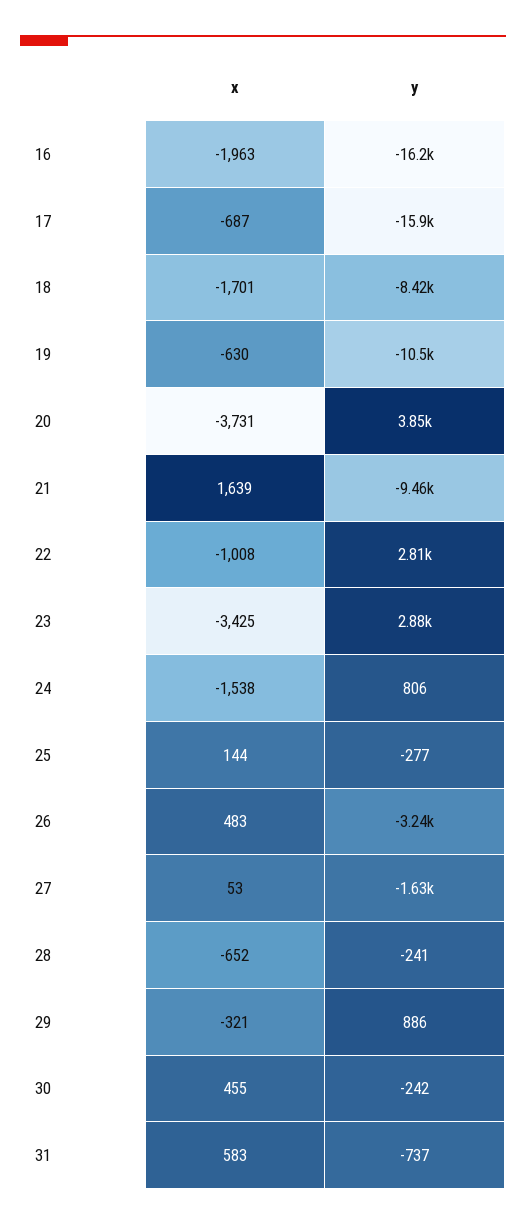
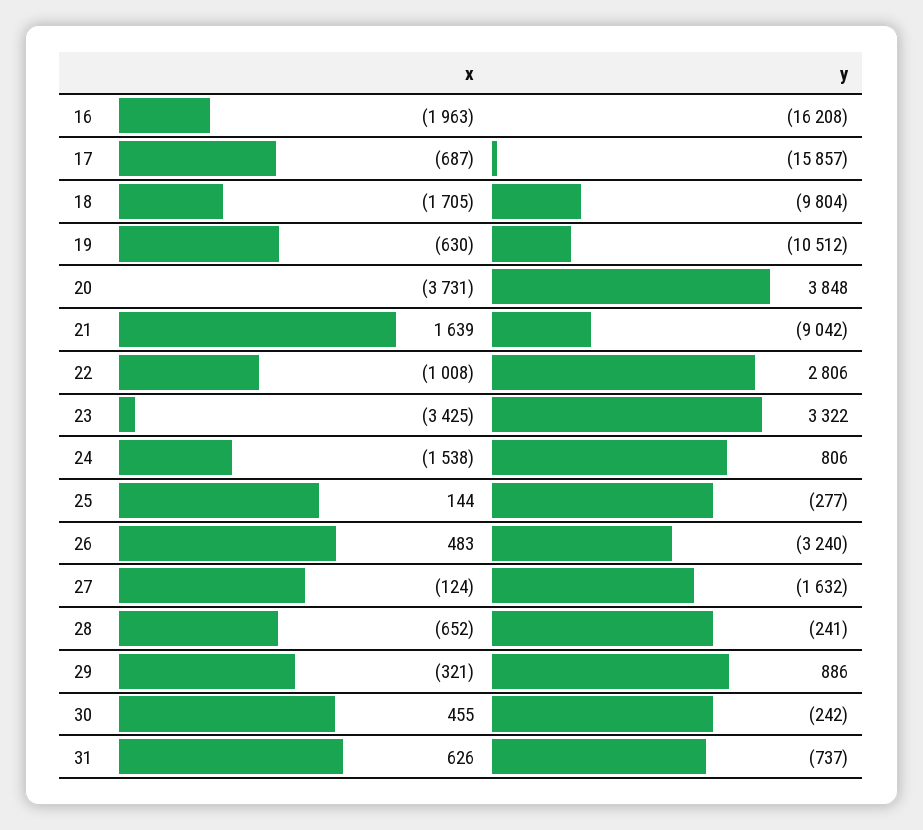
x, 18: -1701 -> -1705
y, 18: -8420 -> -9804
y, 21: -9460 -> -9042
y, 23: 2880 -> 3322
x, 27: 53 -> -124
x, 31: 583 -> 626

